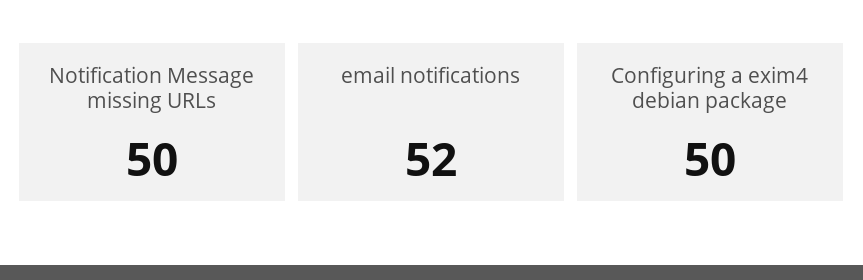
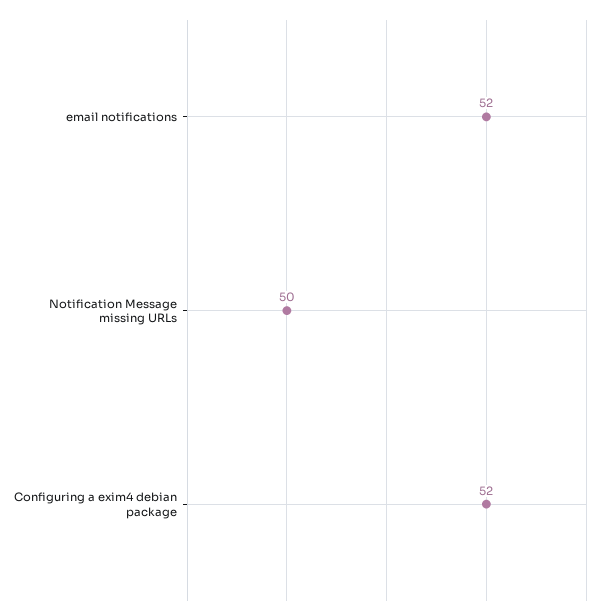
Configuring a exim4 debian package: 50 -> 52

